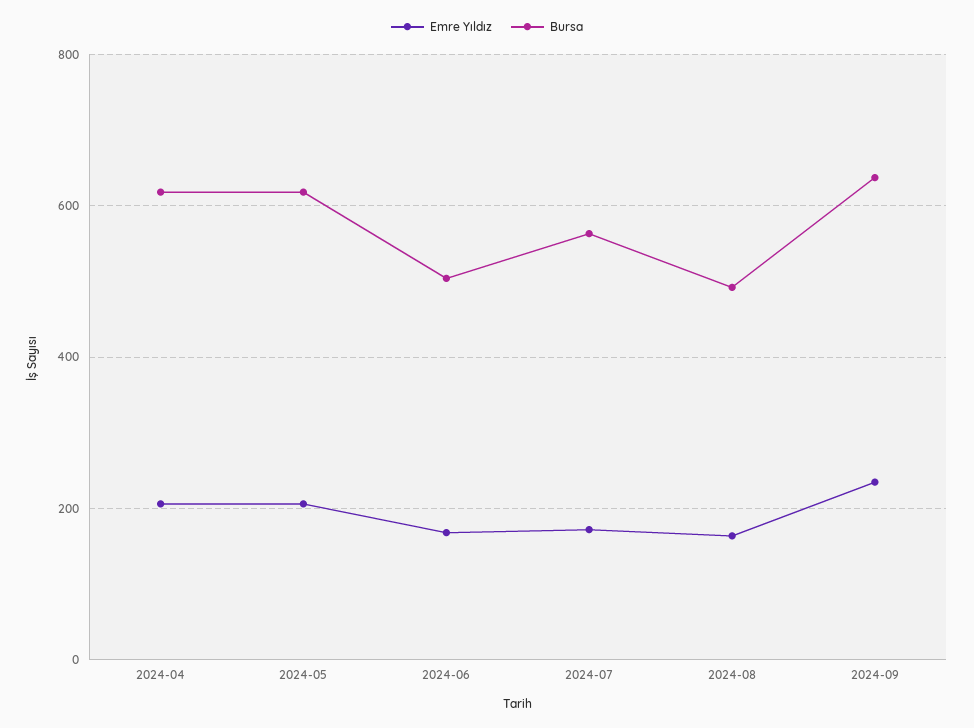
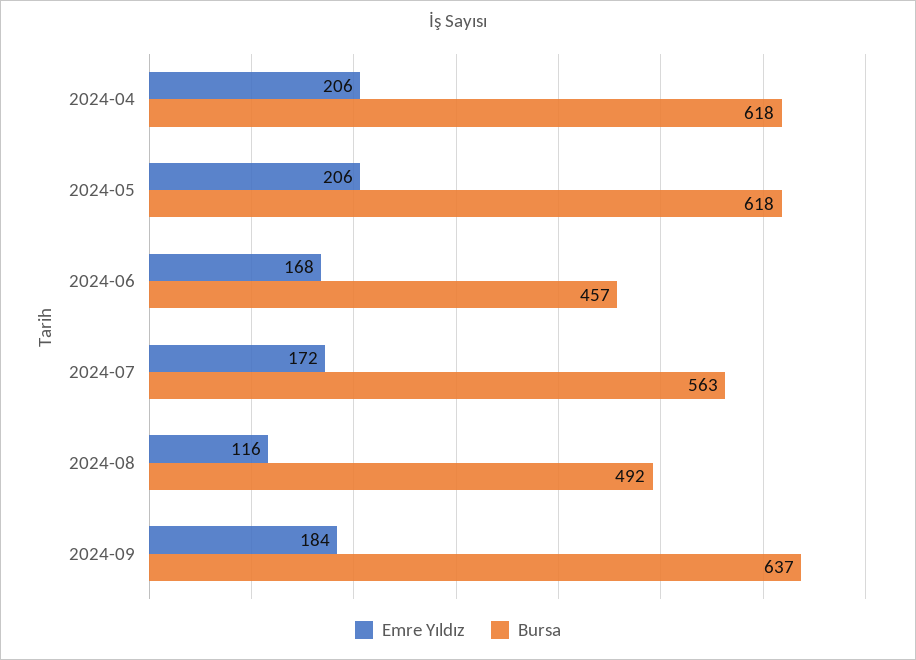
Bursa, 2024-06: 500 -> 457
Emre Yıldız, 2024-08: 160 -> 116
Emre Yıldız, 2024-09: 240 -> 184

